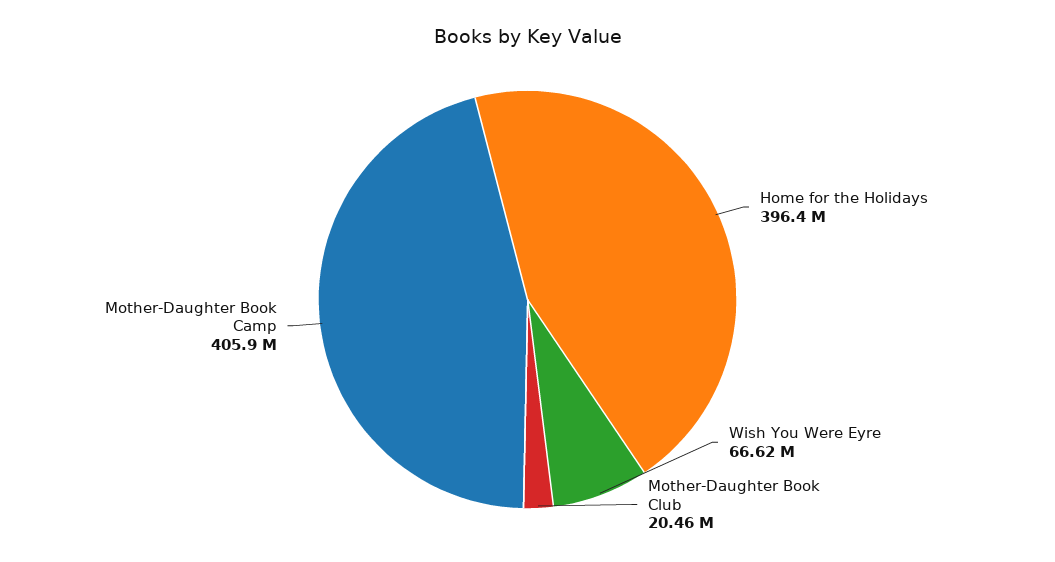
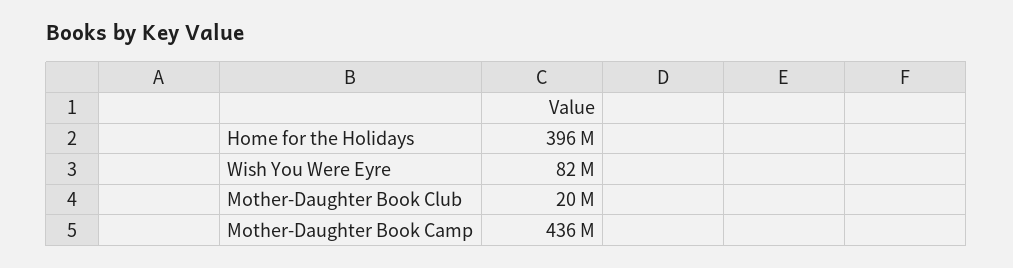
Wish You Were Eyre: 66620000 -> 82000000
Mother-Daughter Book Camp: 405900000 -> 436000000

